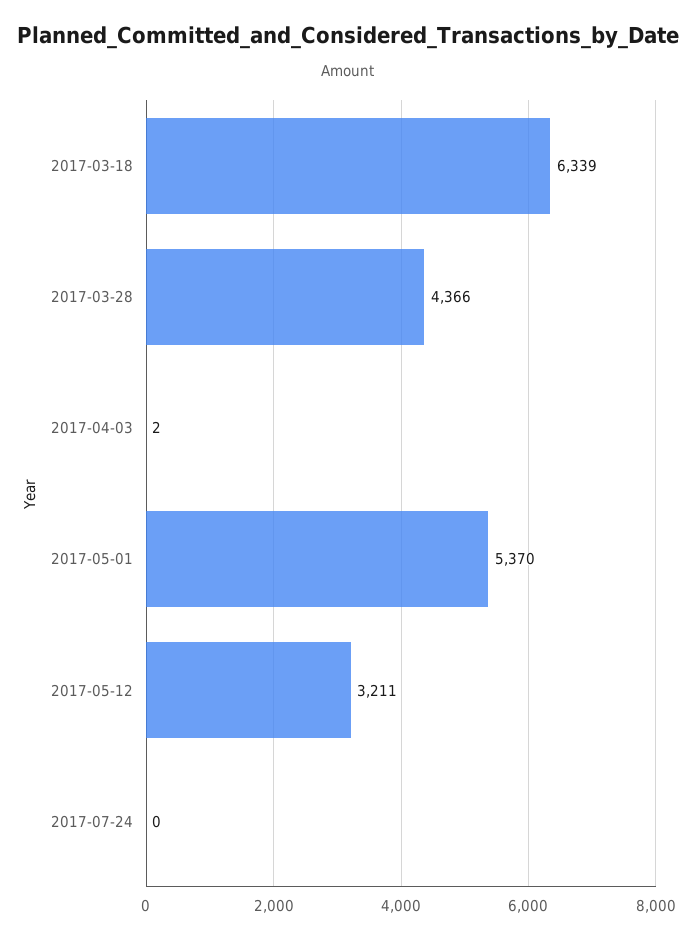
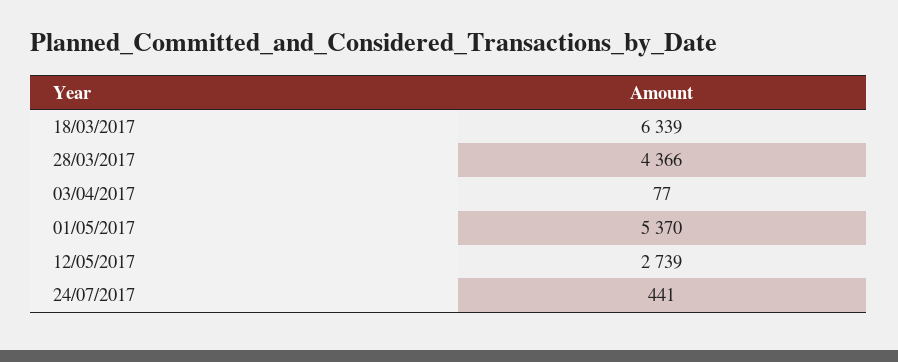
2017-04-03: 2 -> 77
2017-05-12: 3211 -> 2739
2017-07-24: 0 -> 441

